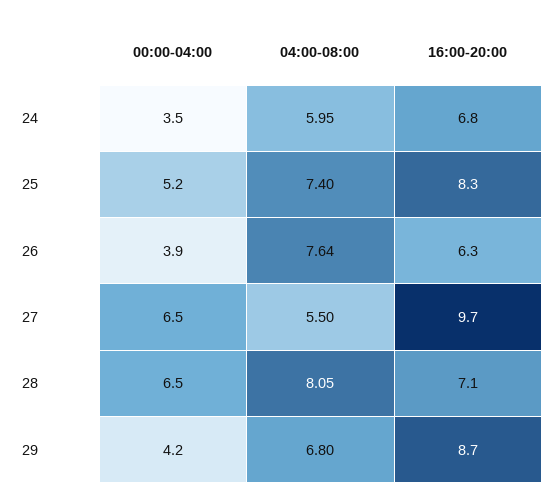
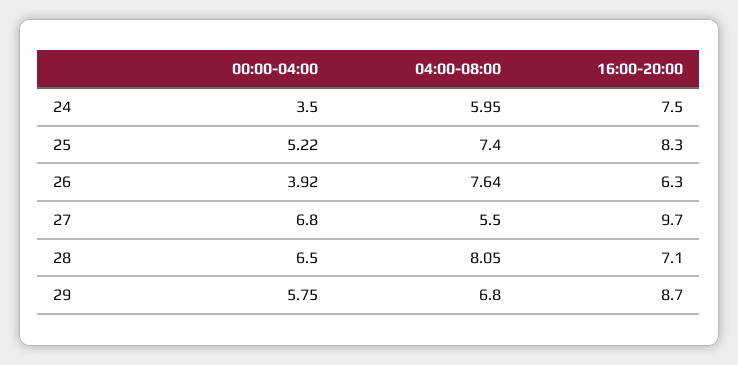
16:00-20:00, 24: 6.8 -> 7.5
00:00-04:00, 27: 6.5 -> 6.8
00:00-04:00, 29: 4.2 -> 5.75

